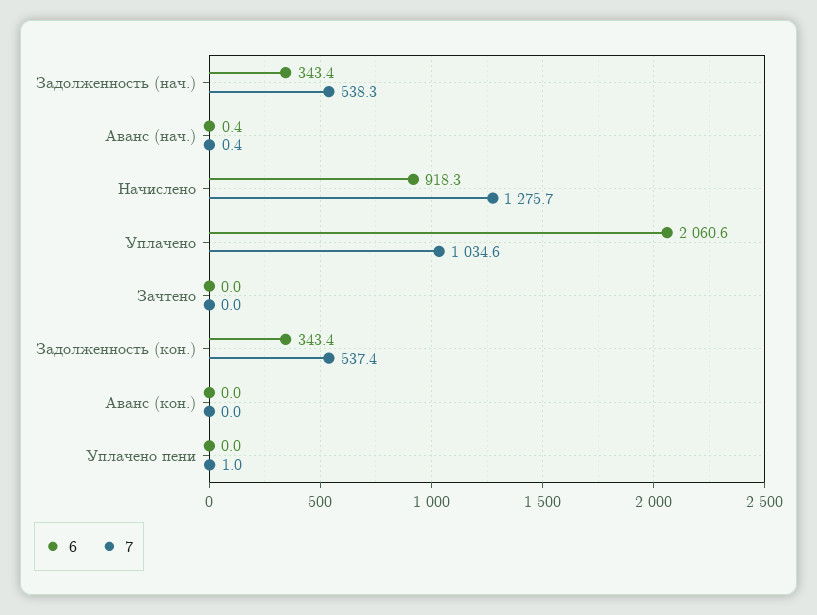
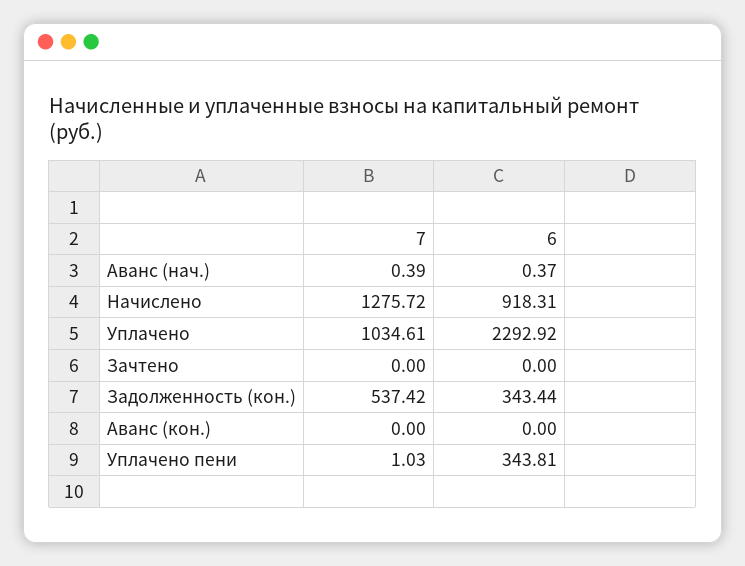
6, Задолженность (нач.): 343.4 -> none
7, Задолженность (нач.): 538.3 -> none
6, Уплачено: 2060.6 -> 2292.92
6, Уплачено пени: 0 -> 343.81

